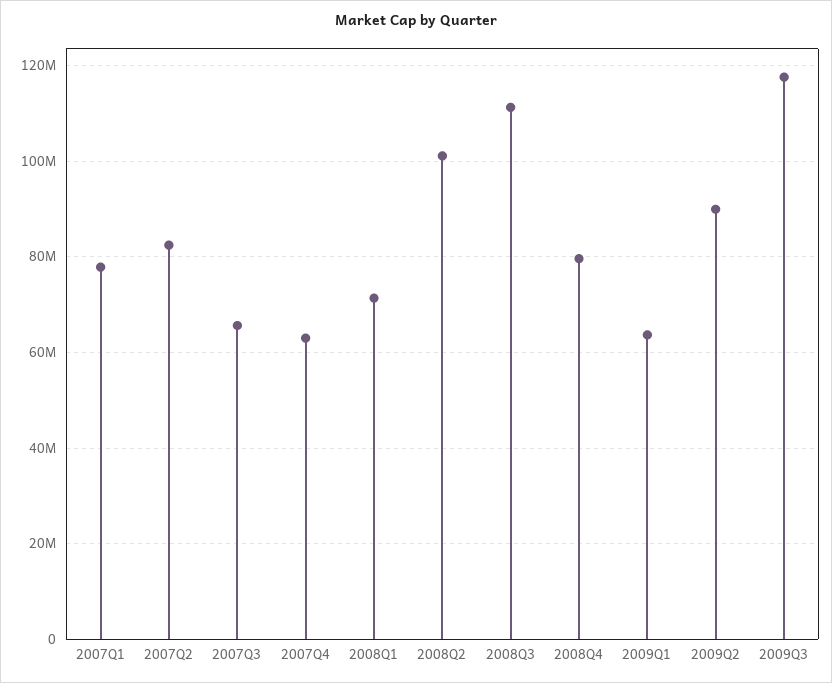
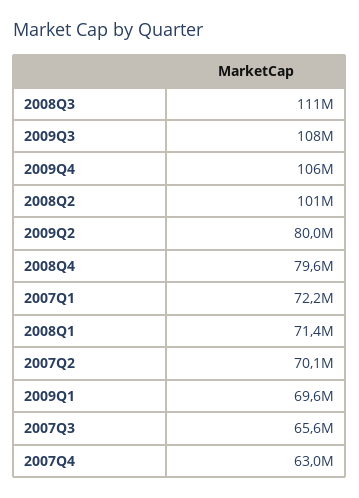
2007Q1: 78000000 -> 72200000
2007Q2: 82000000 -> 70100000
2009Q1: 64000000 -> 69600000
2009Q2: 90000000 -> 80000000
2009Q3: 118000000 -> 108000000
2009Q4: none -> 106000000

